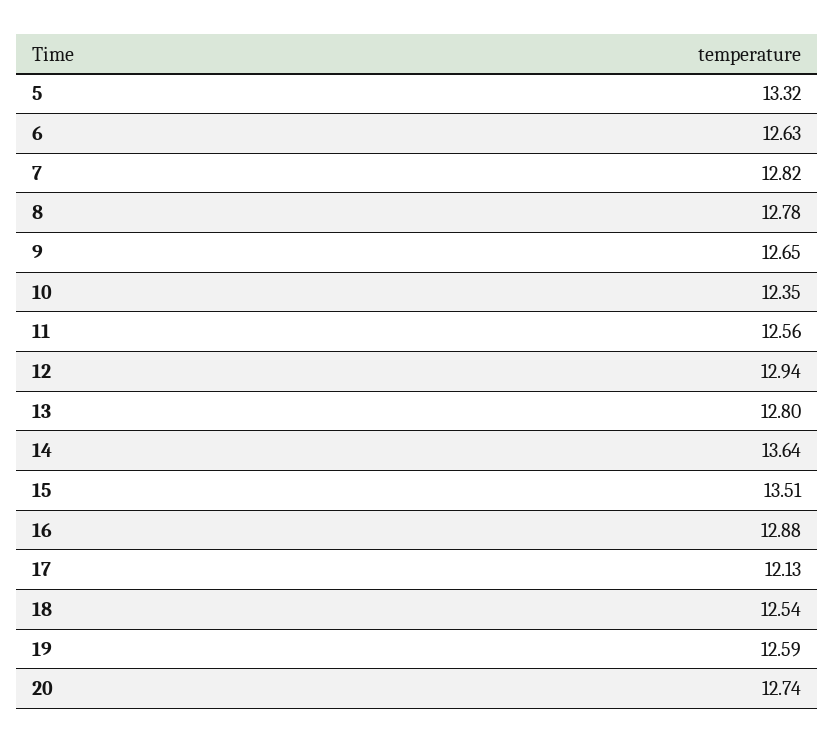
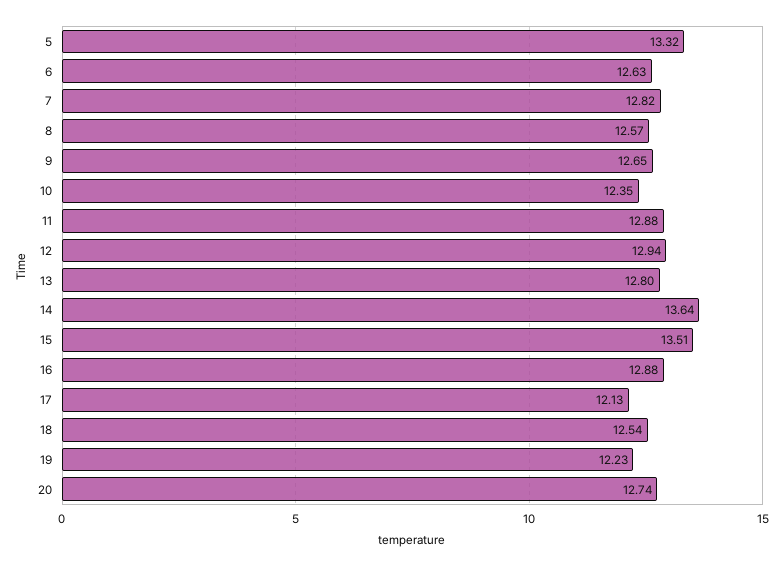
8: 12.78 -> 12.57
11: 12.56 -> 12.88
19: 12.59 -> 12.23

